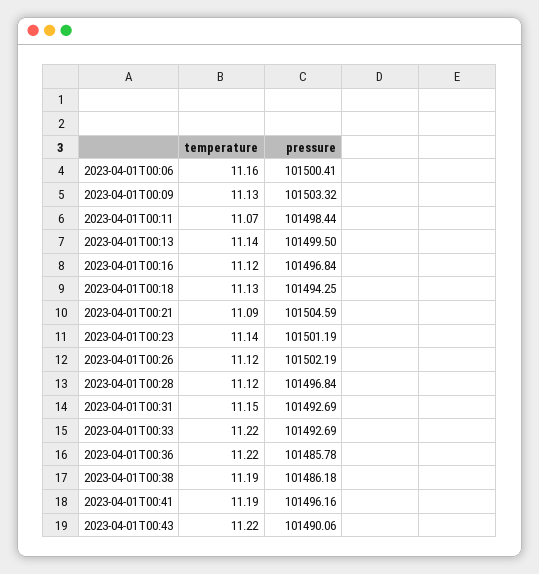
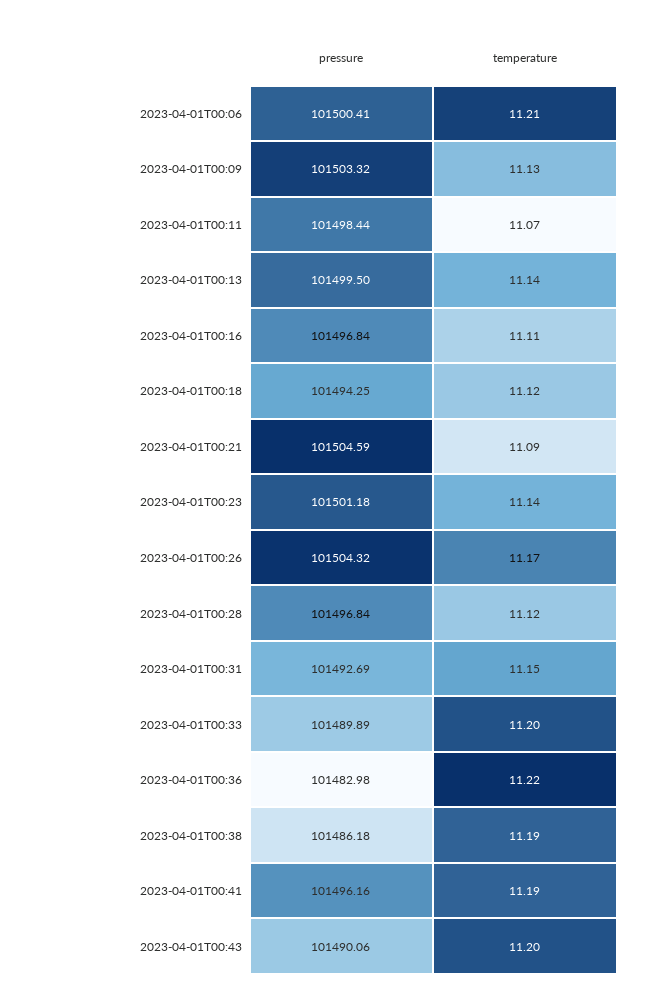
temperature, 2023-04-01T00:06: 11.16 -> 11.21
temperature, 2023-04-01T00:16: 11.12 -> 11.11
temperature, 2023-04-01T00:18: 11.13 -> 11.12
pressure, 2023-04-01T00:23: 101501.19 -> 101501.18
temperature, 2023-04-01T00:26: 11.12 -> 11.17
pressure, 2023-04-01T00:26: 101502.19 -> 101504.32
temperature, 2023-04-01T00:33: 11.22 -> 11.2
pressure, 2023-04-01T00:33: 101492.69 -> 101489.89
pressure, 2023-04-01T00:36: 101485.78 -> 101482.98
temperature, 2023-04-01T00:43: 11.22 -> 11.2

